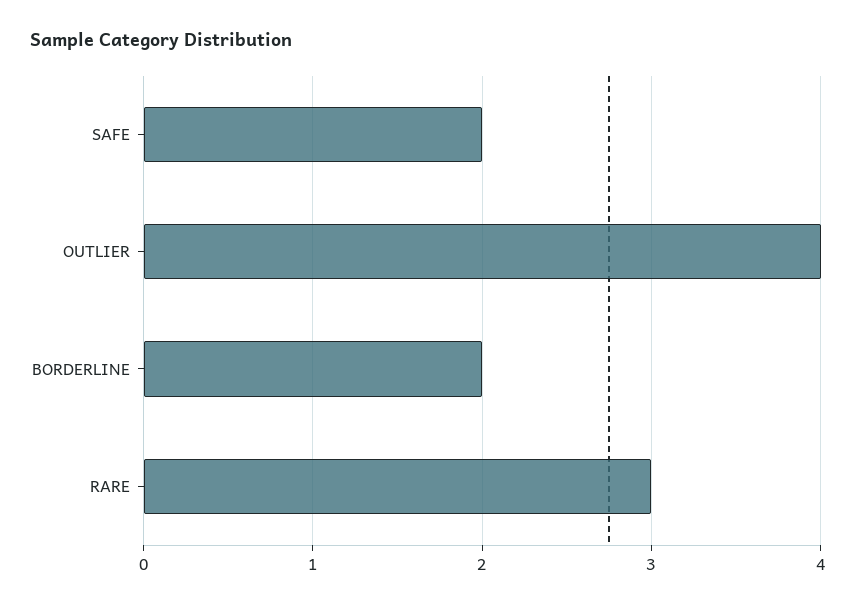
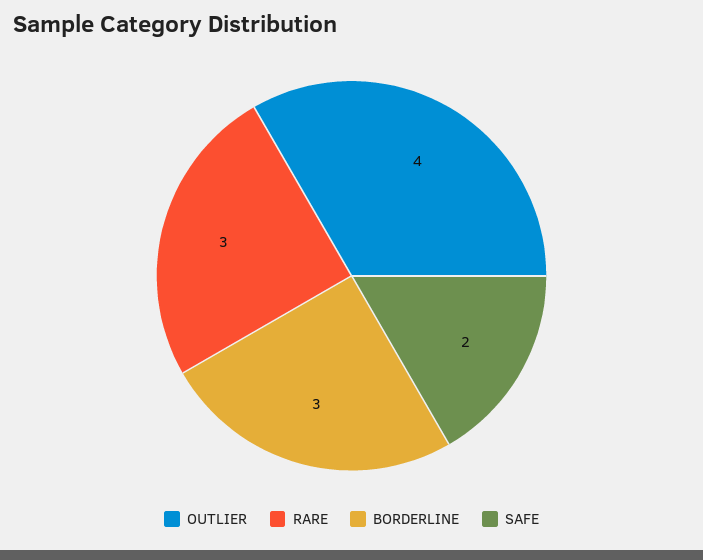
BORDERLINE: 2 -> 3

